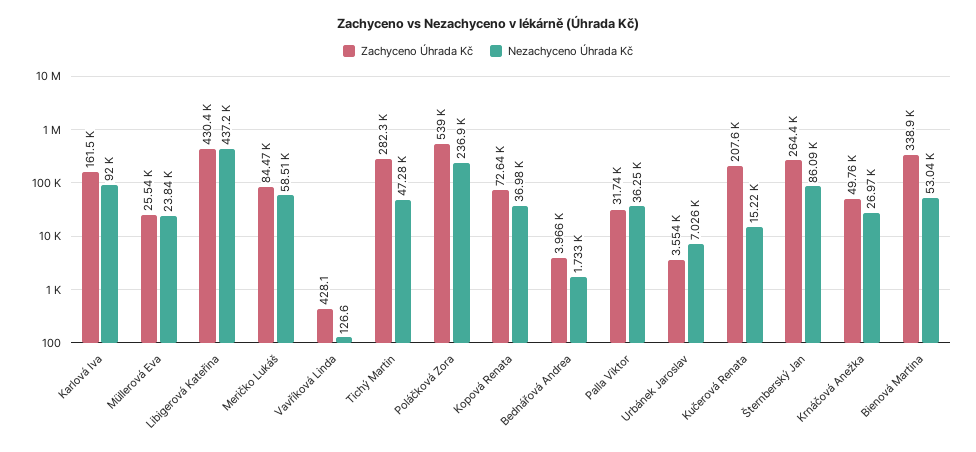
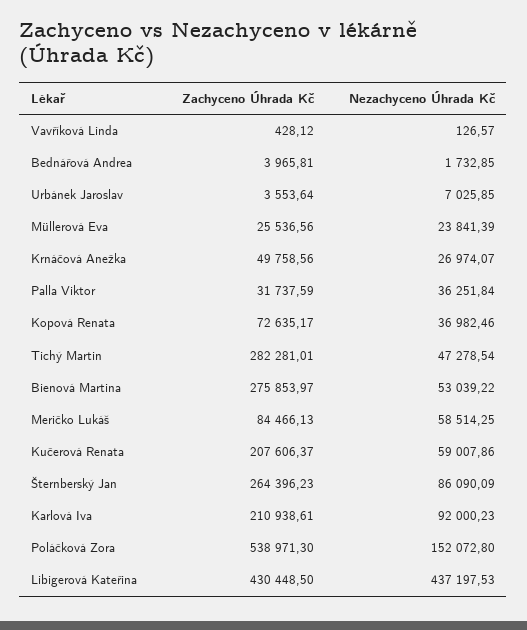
Zachyceno Úhrada Kč, Karlová Iva: 161500 -> 210938.61
Nezachyceno Úhrada Kč, Poláčková Zora: 236900 -> 152072.8
Nezachyceno Úhrada Kč, Kučerová Renata: 15220 -> 59007.86
Zachyceno Úhrada Kč, Bienová Martina: 338900 -> 275853.97

